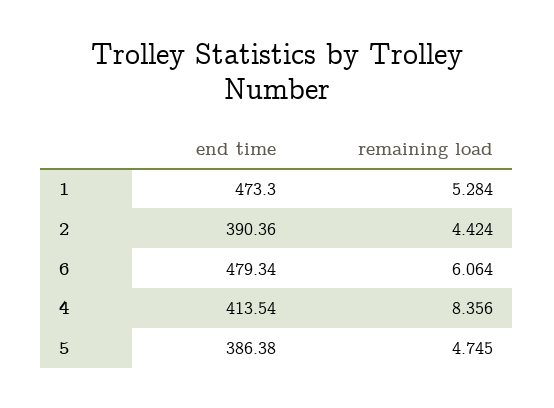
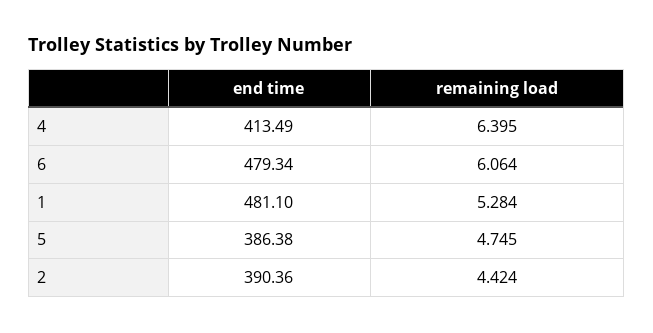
end time, 1: 473.3 -> 481.1
end time, 4: 413.54 -> 413.49
remaining load, 4: 8.356 -> 6.395

